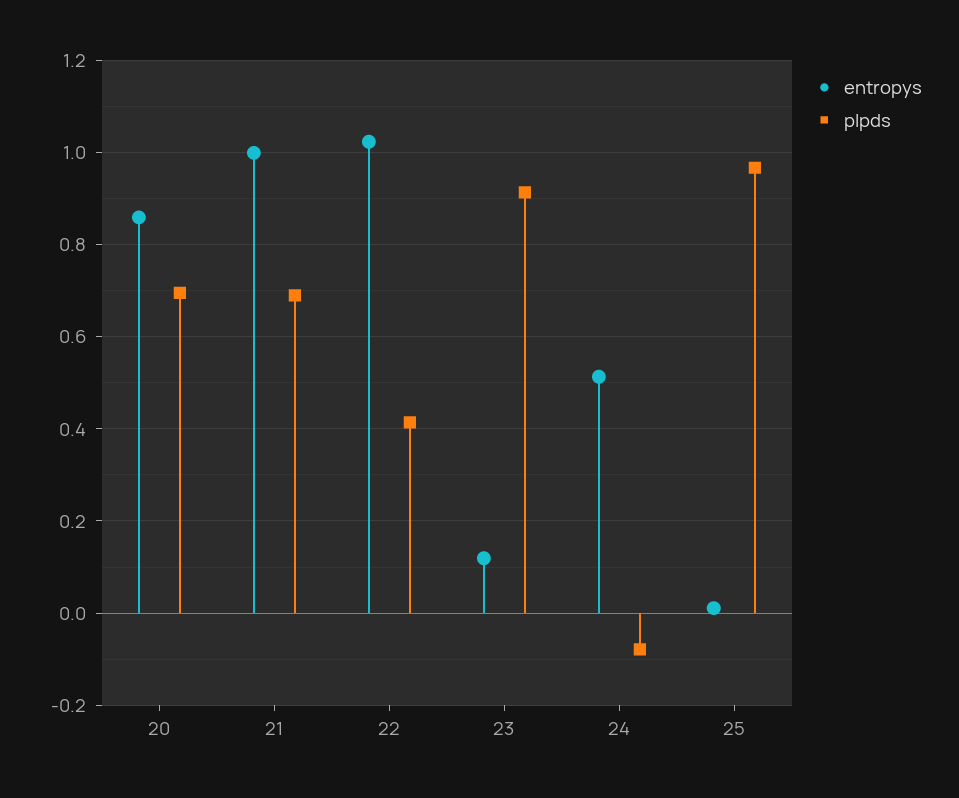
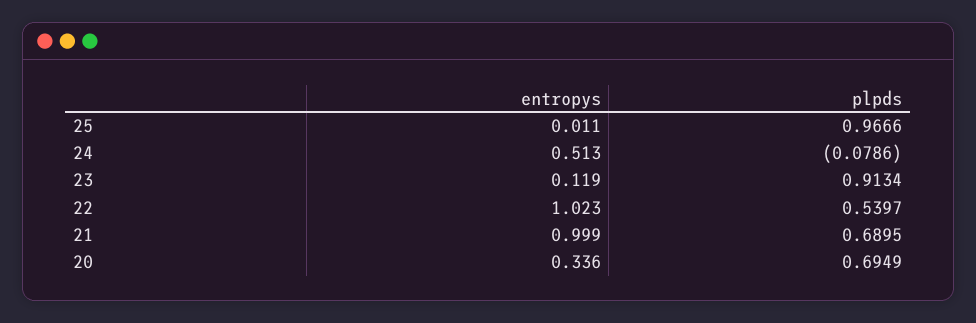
entropys, 20: 0.86 -> 0.336
plpds, 22: 0.42 -> 0.5397

